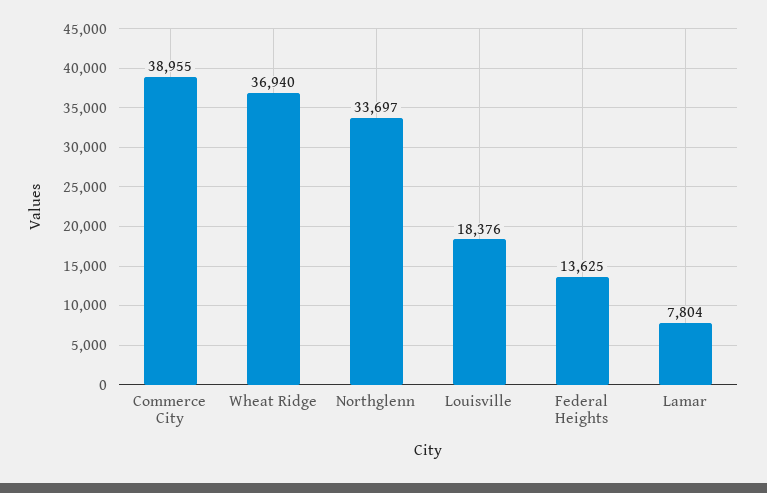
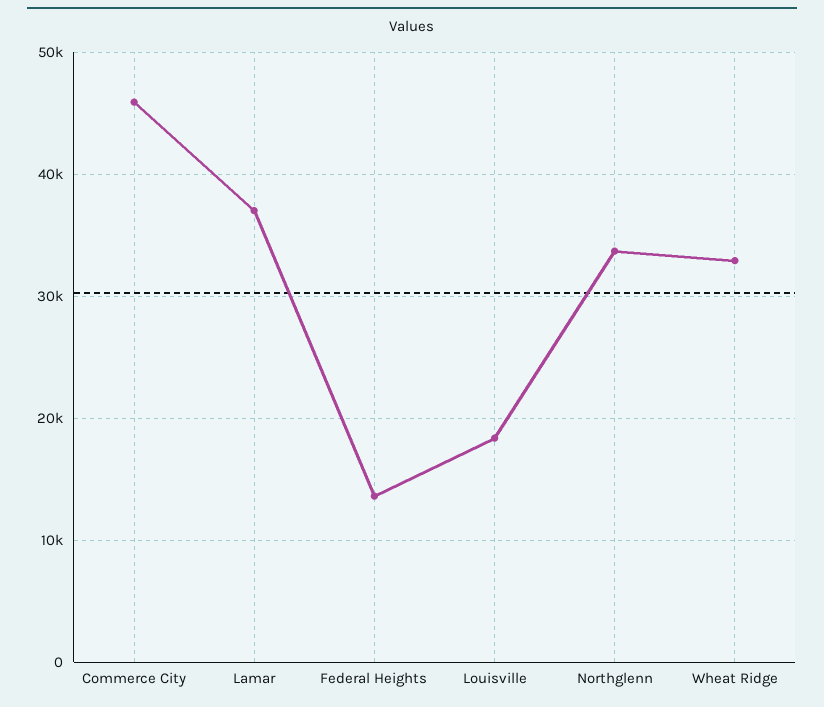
Commerce City: 38955 -> 46000
Wheat Ridge: 36940 -> 33000
Lamar: 7804 -> 37000

